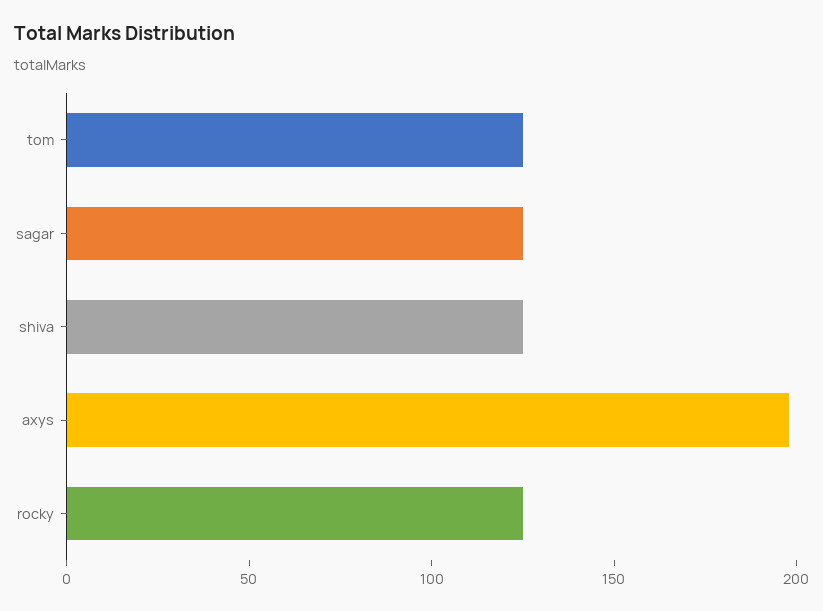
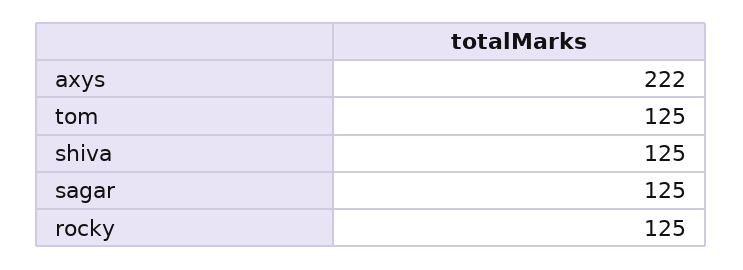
axys: 200 -> 222

